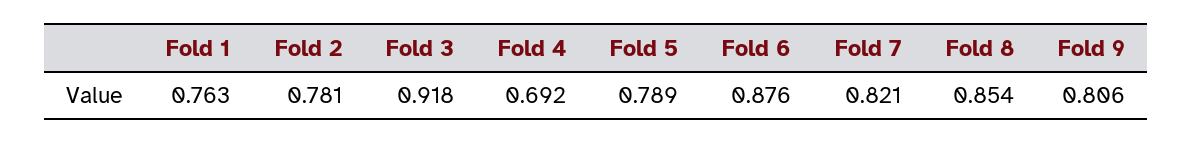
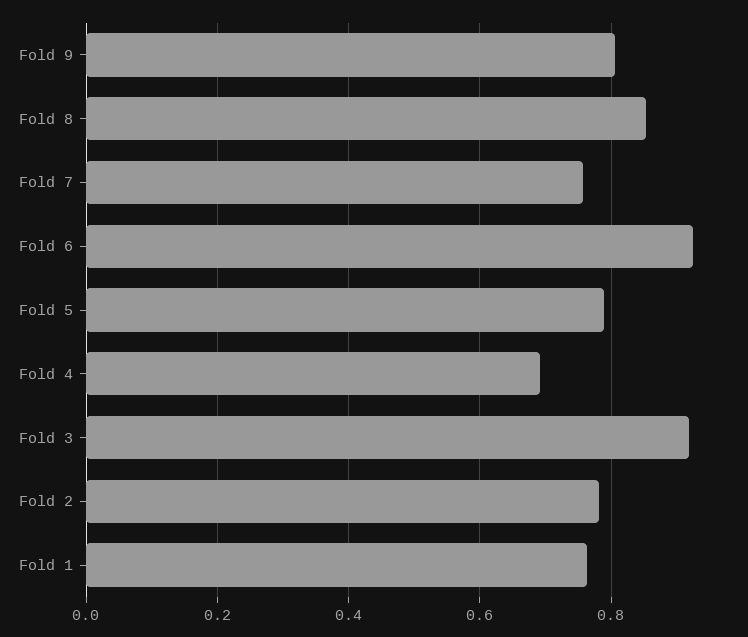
Fold 6: 0.876 -> 0.92
Fold 7: 0.821 -> 0.76

